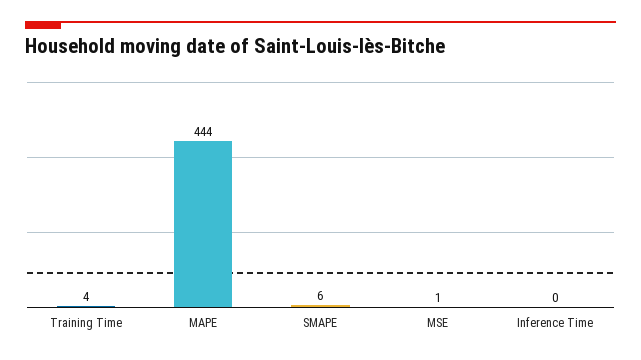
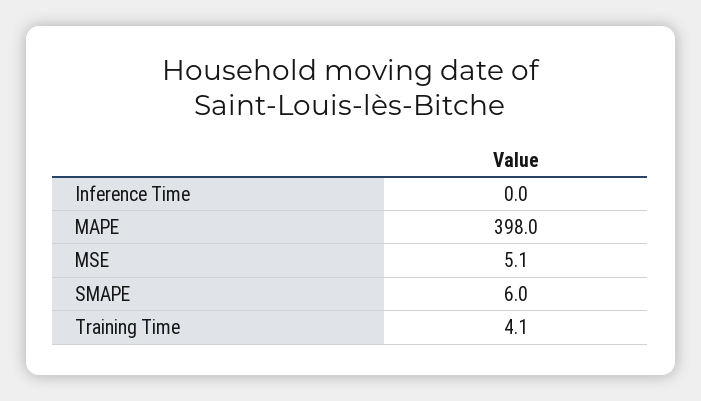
MAPE: 444 -> 398
MSE: 1 -> 5.1

